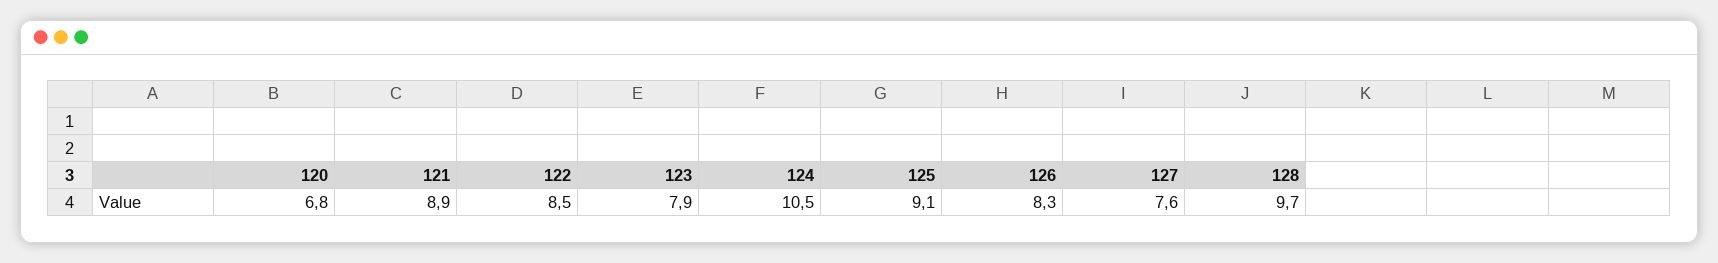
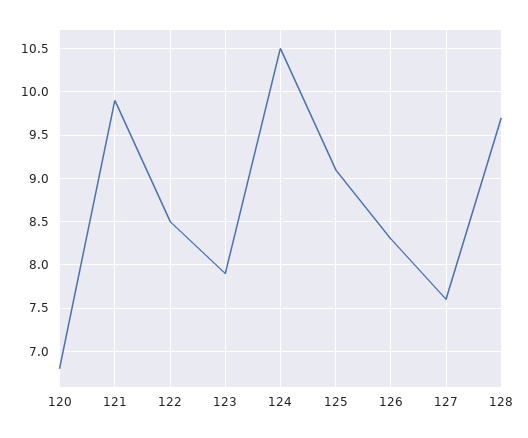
121: 8.9 -> 9.9

